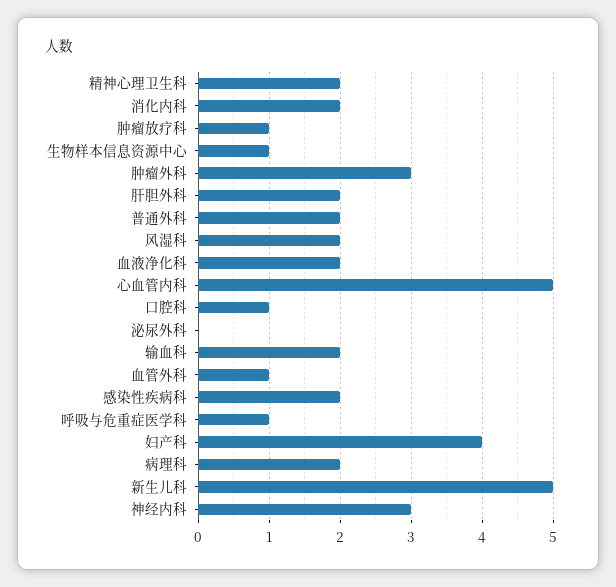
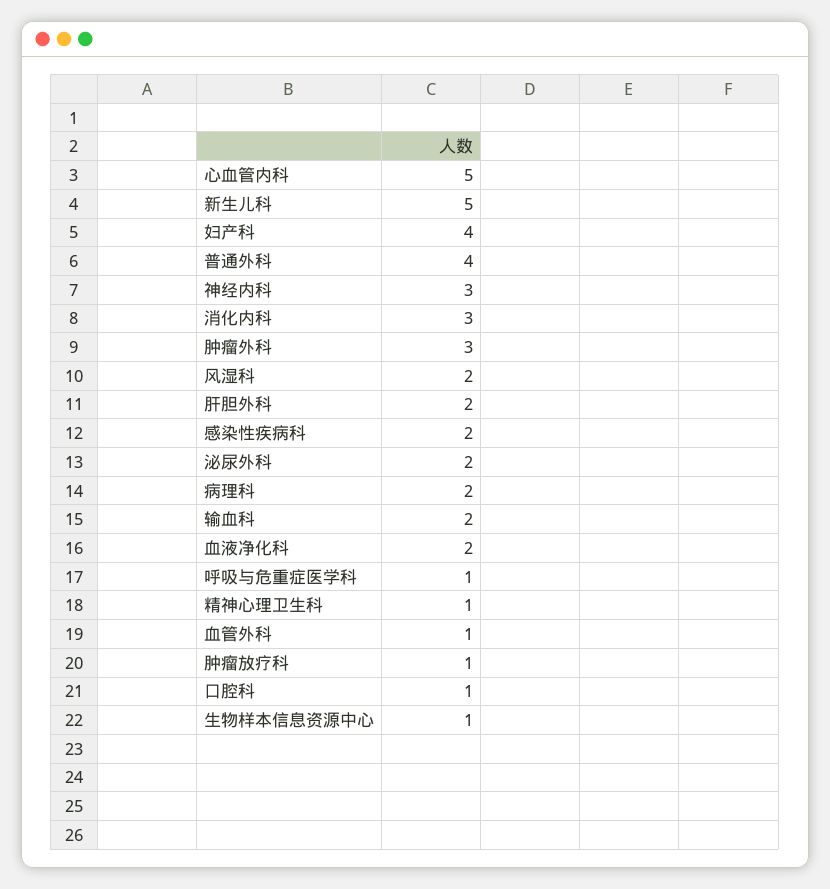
精神心理卫生科: 2 -> 1
消化内科: 2 -> 3
普通外科: 2 -> 4
泌尿外科: 0 -> 2

